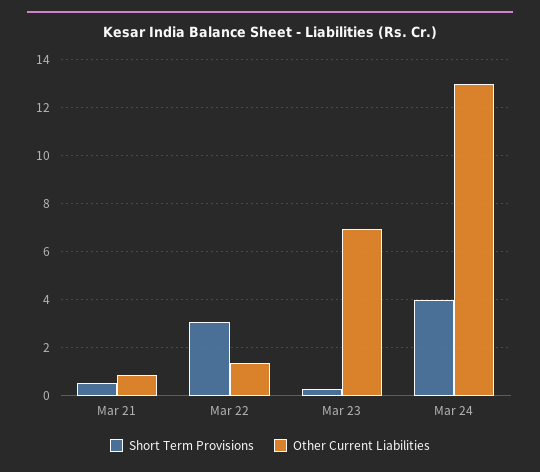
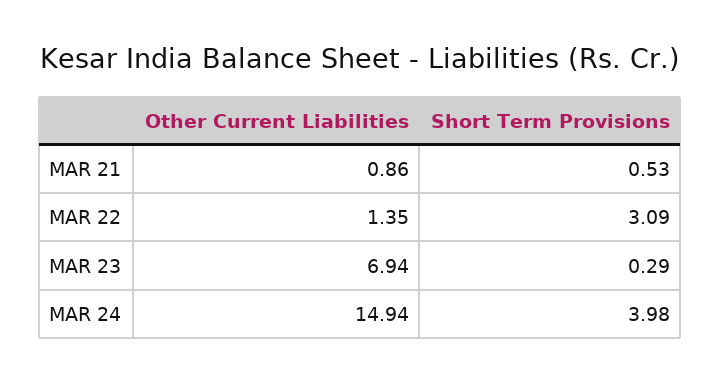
Other Current Liabilities, Mar 24: 13 -> 14.94

